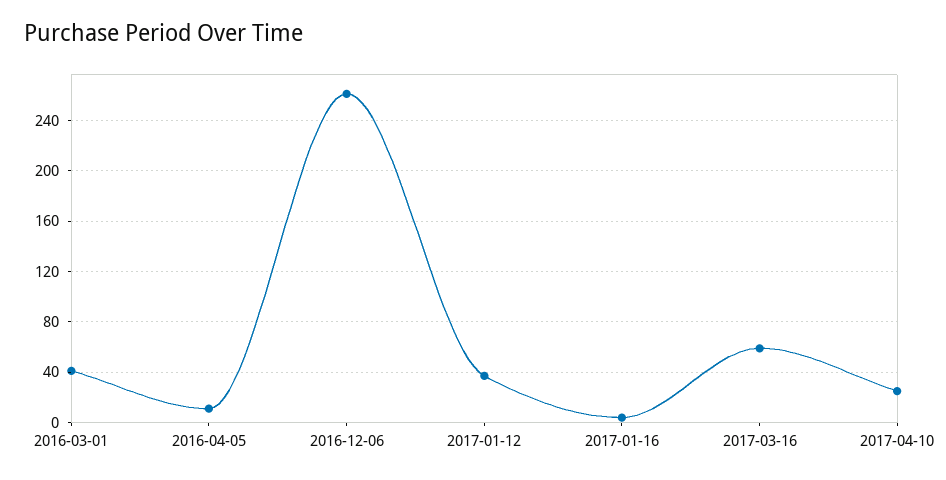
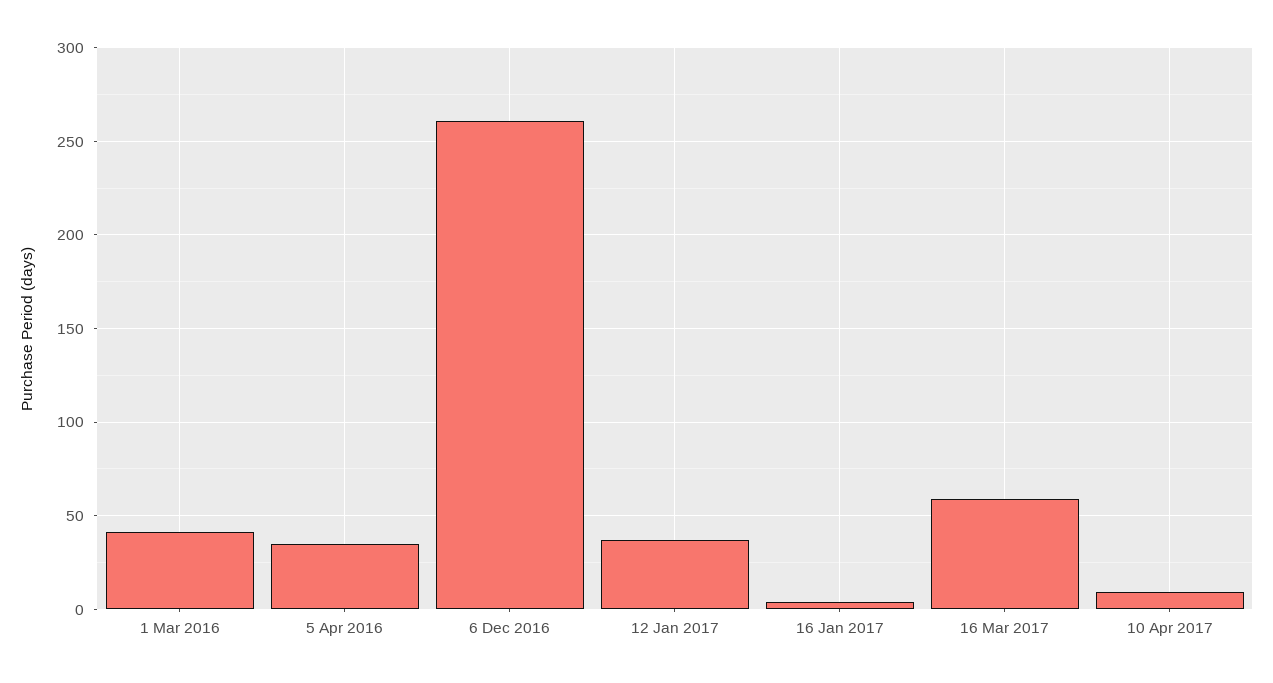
2016-04-05: 10 -> 35
2017-04-10: 25 -> 10

